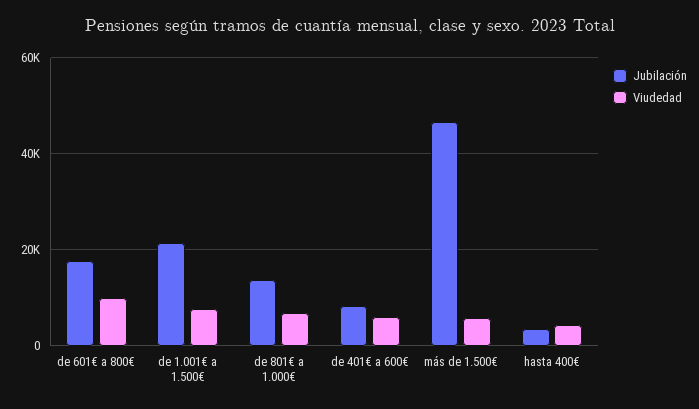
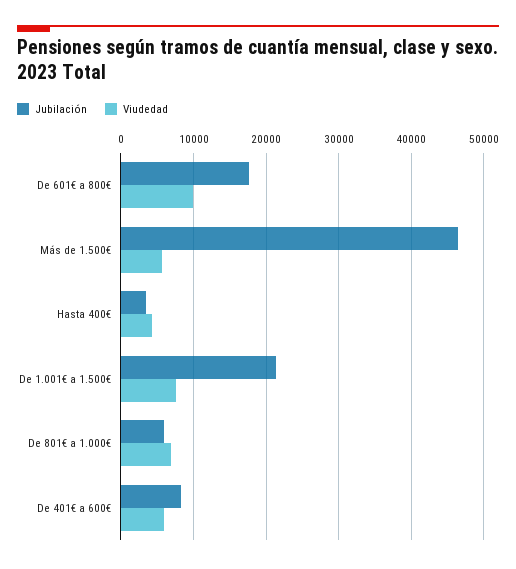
Jubilación, de 801€ a 1.000€: 14000 -> 6000

